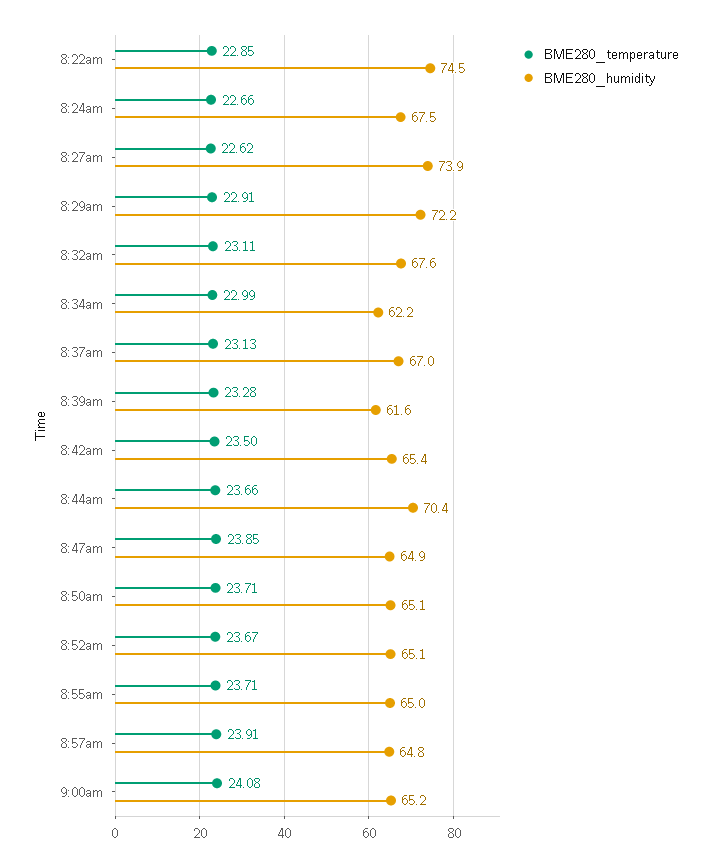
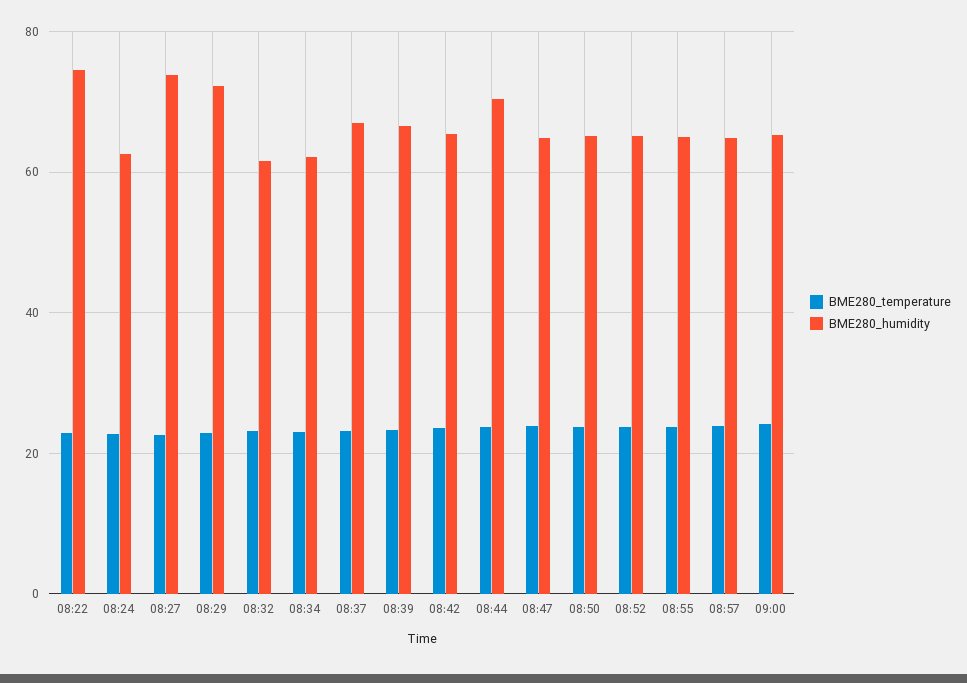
BME280_humidity, 8:24am: 67.5 -> 62
BME280_humidity, 8:32am: 67.6 -> 62
BME280_humidity, 8:39am: 61.6 -> 66

